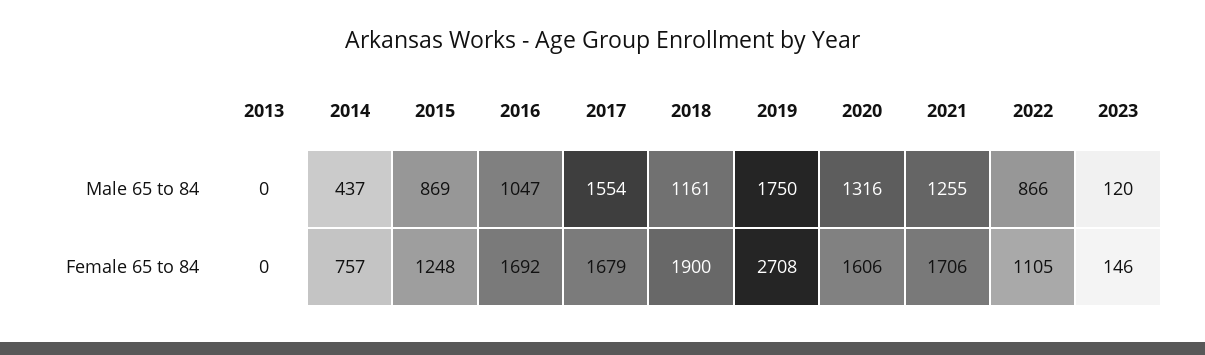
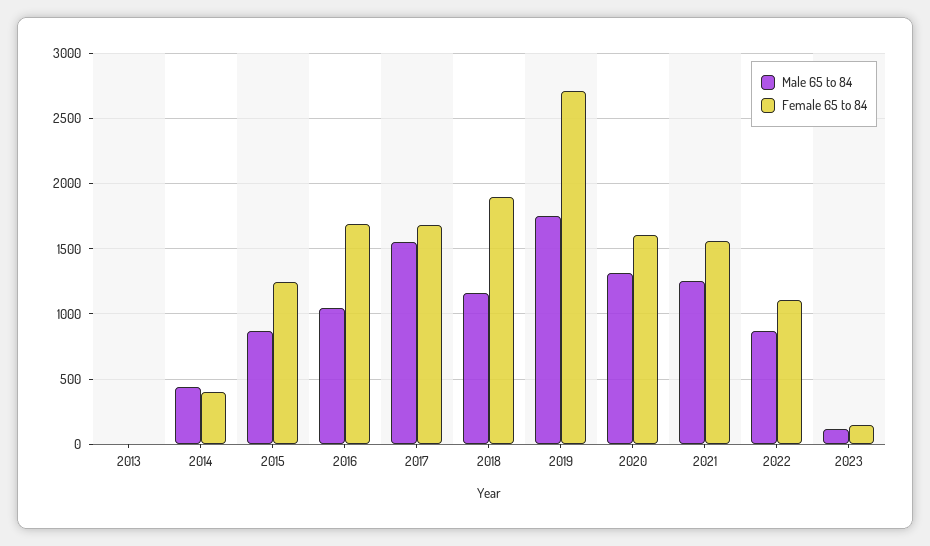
Female 65 to 84, 2014: 757 -> 400
Female 65 to 84, 2021: 1706 -> 1550

